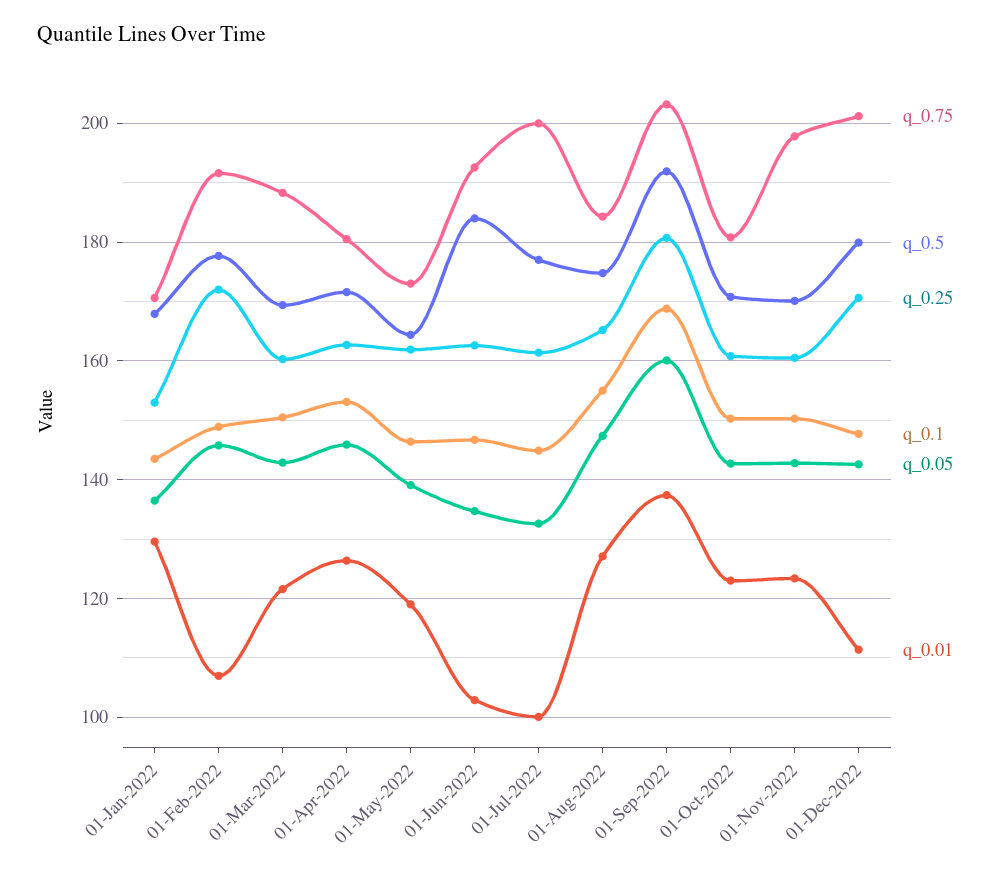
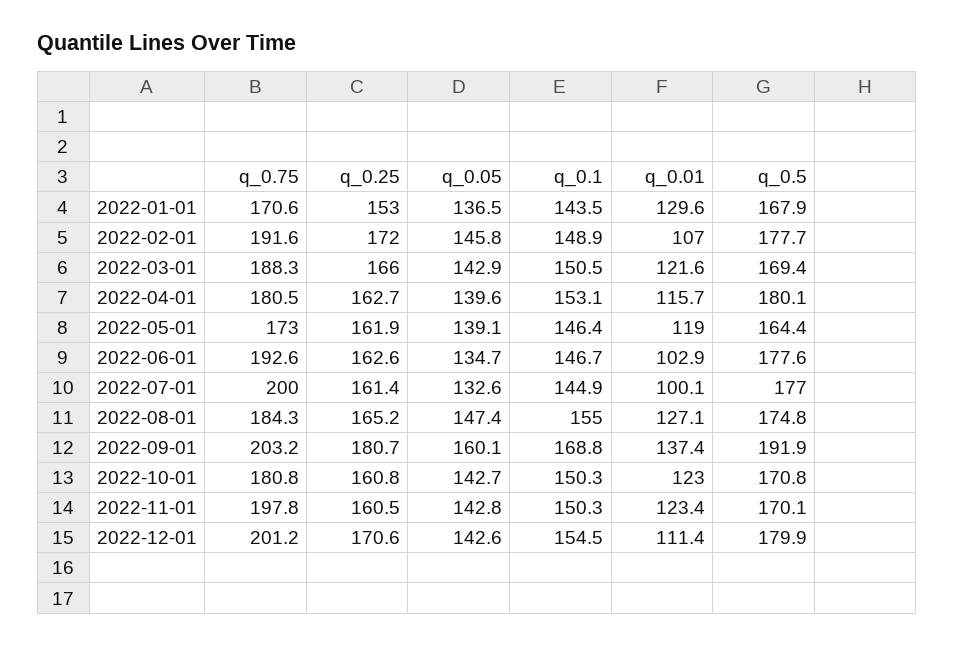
q_0.25, 01-Mar-2022: 160 -> 166
q_0.5, 01-Apr-2022: 172 -> 180.1
q_0.05, 01-Apr-2022: 146 -> 139.6
q_0.01, 01-Apr-2022: 126 -> 115.7
q_0.5, 01-Jun-2022: 184 -> 177.6
q_0.1, 01-Dec-2022: 148 -> 154.5

